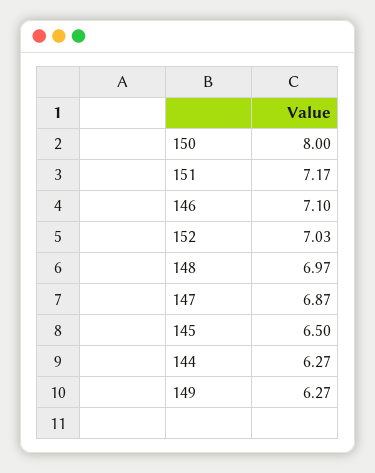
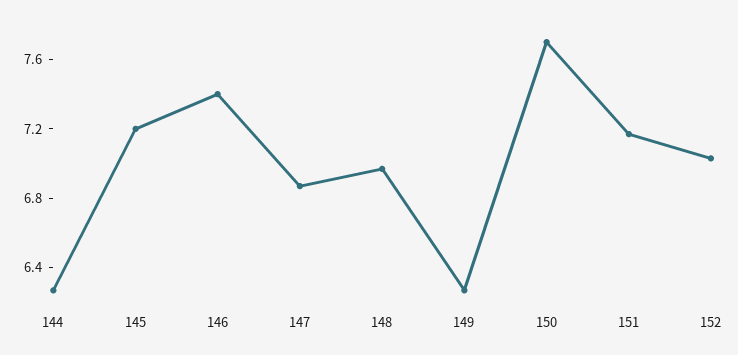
150: 8 -> 7.7
146: 7.1 -> 7.4
145: 6.5 -> 7.2

